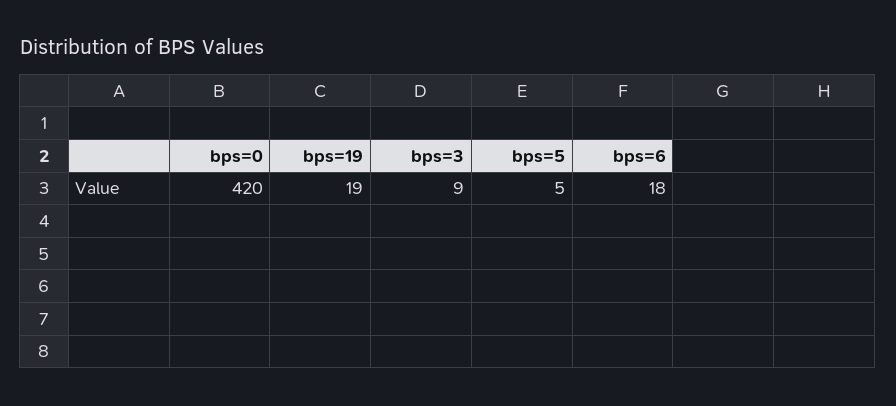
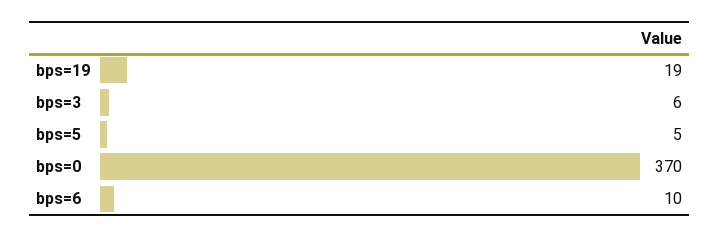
bps=0: 420 -> 370
bps=3: 9 -> 6
bps=6: 18 -> 10

